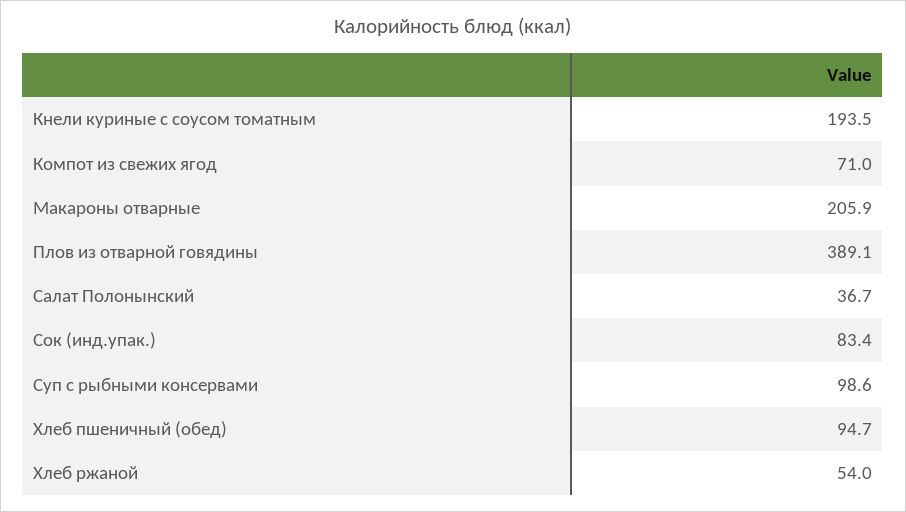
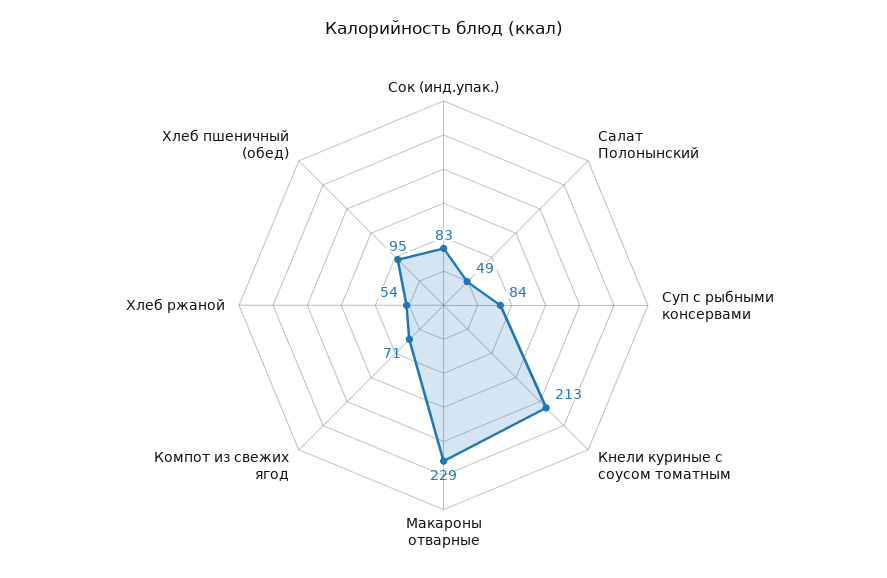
Кнели куриные с соусом томатным: 193.5 -> 213
Макароны отварные: 205.9 -> 229
Плов из отварной говядины: 389.1 -> none
Салат Полонынский: 36.7 -> 49
Суп с рыбными консервами: 98.6 -> 84

